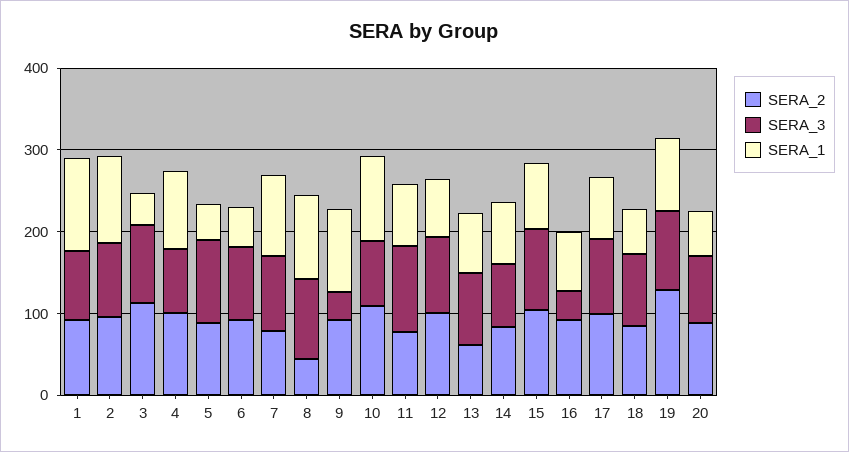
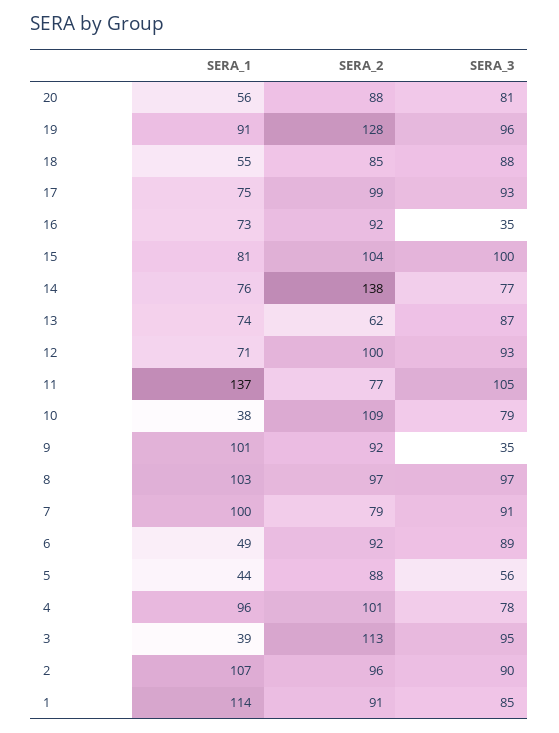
SERA_3, 5: 100 -> 56
SERA_2, 8: 40 -> 97
SERA_1, 10: 100 -> 38
SERA_1, 11: 80 -> 137
SERA_2, 14: 80 -> 138

